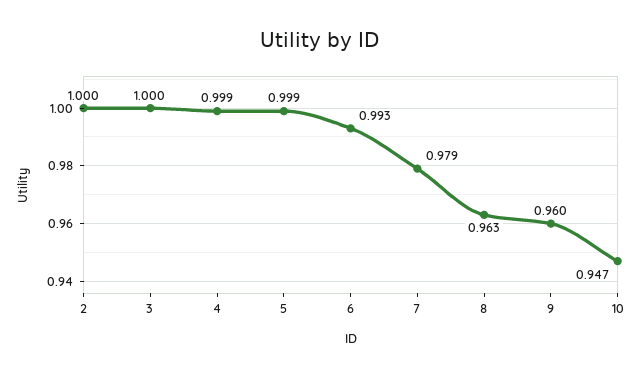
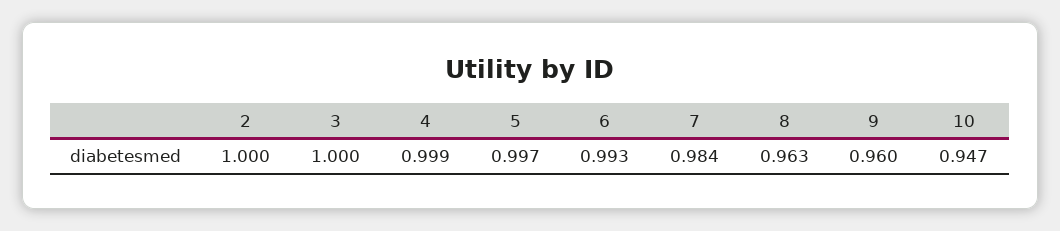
5: 0.999 -> 0.997
7: 0.979 -> 0.984

